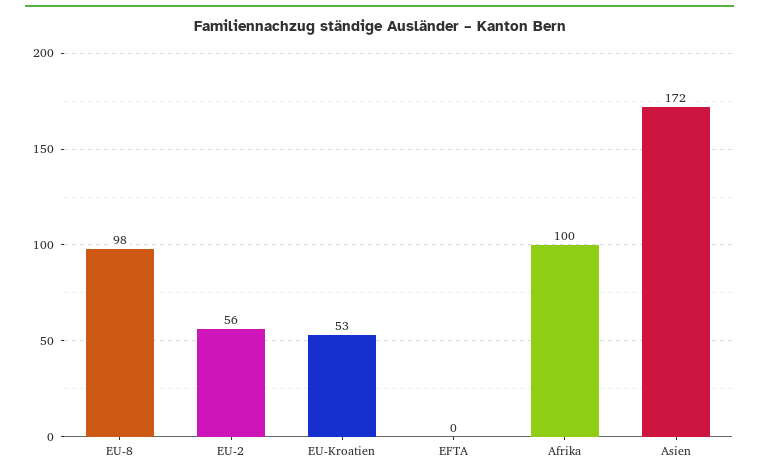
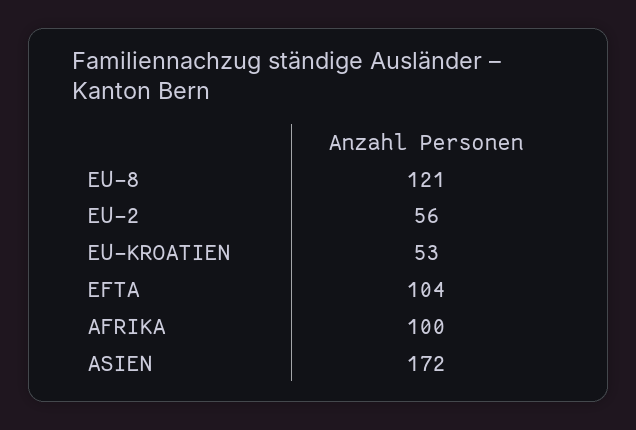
EU-8: 98 -> 121
EFTA: 0 -> 104

